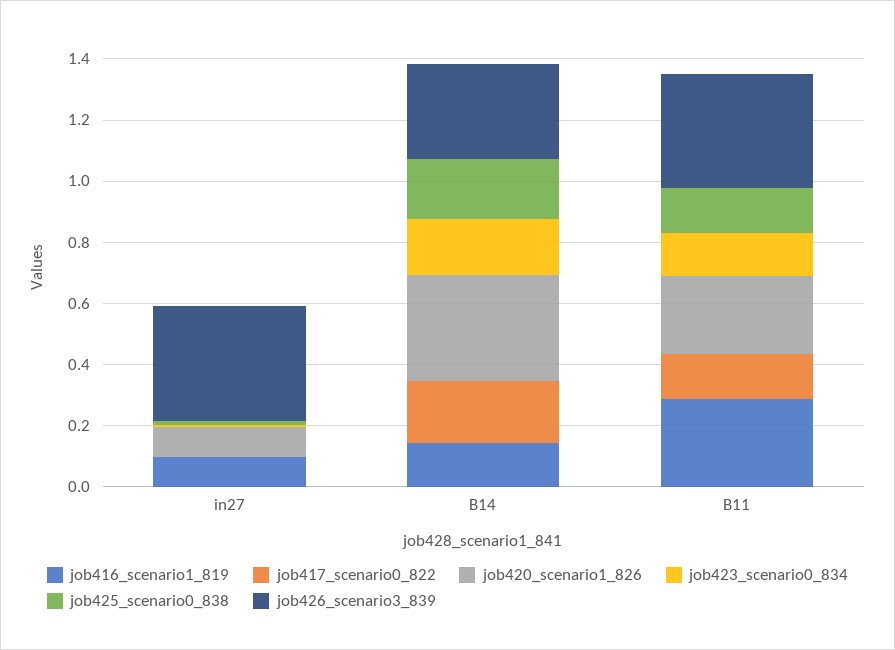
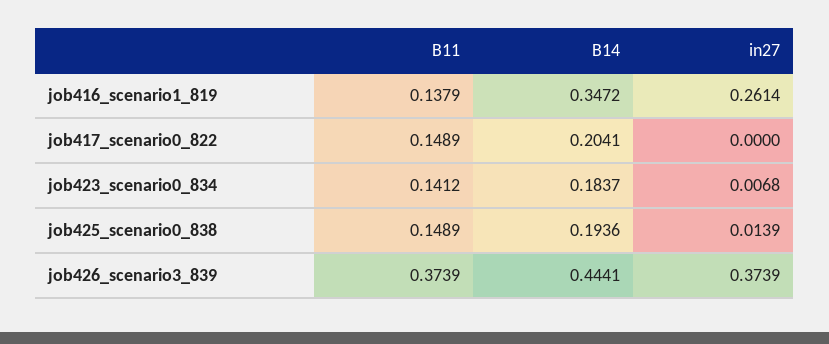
job416_scenario1_819, in27: 0.1 -> 0.2614
job420_scenario1_826, in27: 0.1 -> none
job416_scenario1_819, B14: 0.15 -> 0.3472
job420_scenario1_826, B14: 0.35 -> none
job426_scenario3_839, B14: 0.3 -> 0.4441
job416_scenario1_819, B11: 0.3 -> 0.1379
job420_scenario1_826, B11: 0.25 -> none

